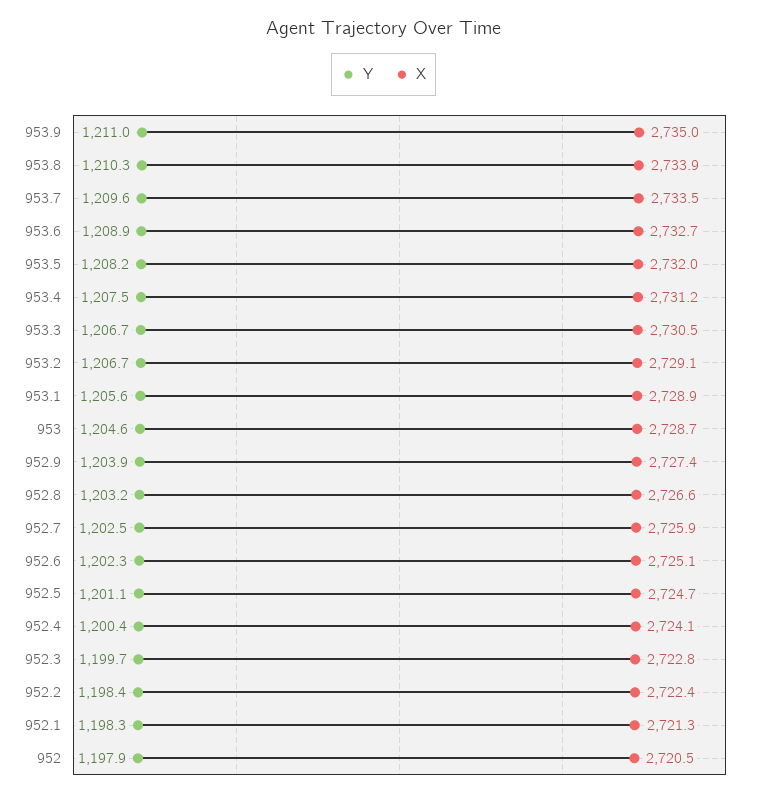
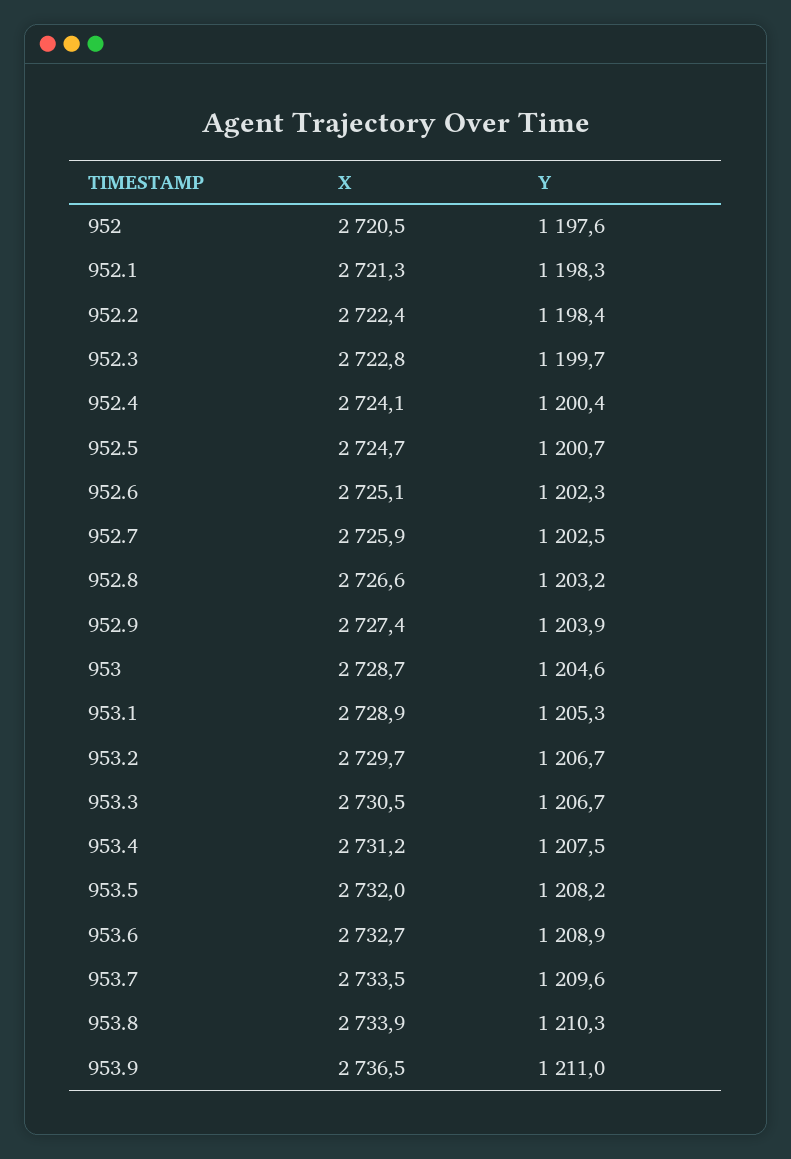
X, 953.9: 2735 -> 2736.5
X, 953.2: 2729.1 -> 2729.7
Y, 953.1: 1205.6 -> 1205.3
Y, 952.5: 1201.1 -> 1200.7
Y, 952: 1197.9 -> 1197.6

